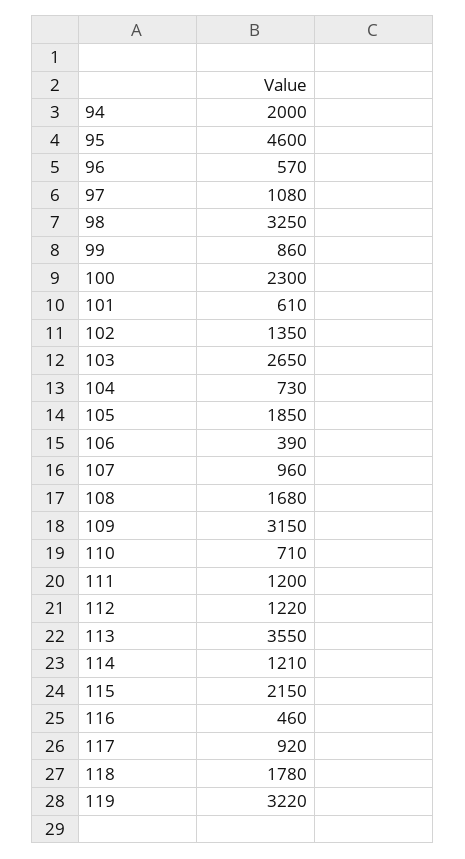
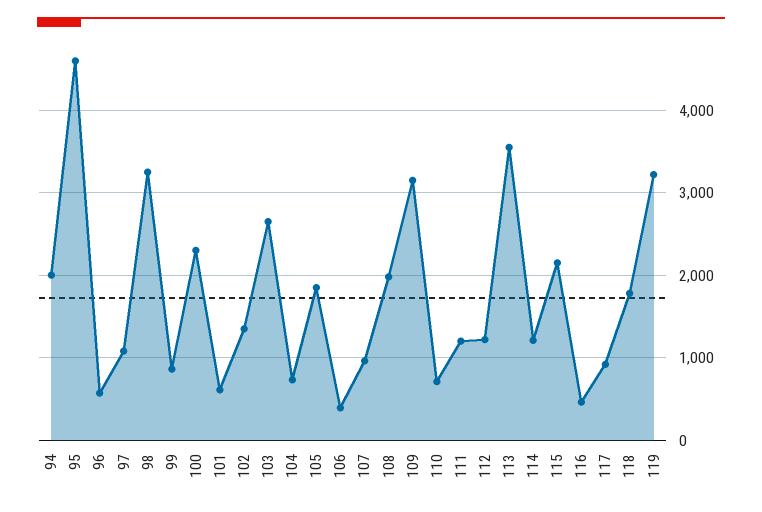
108: 1680 -> 2000

